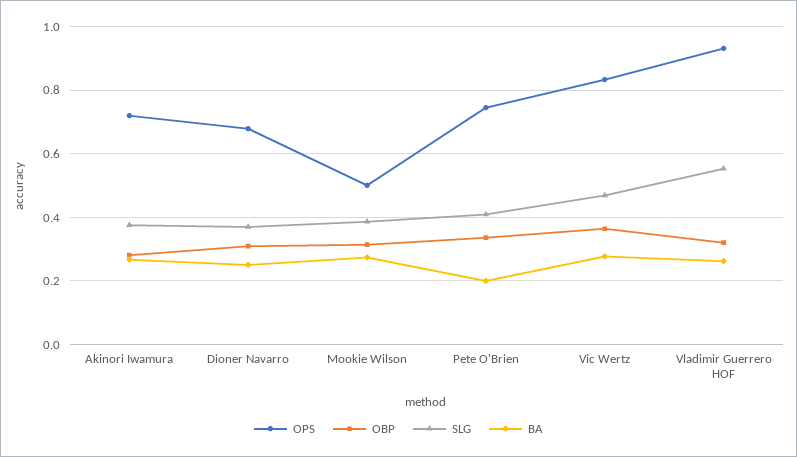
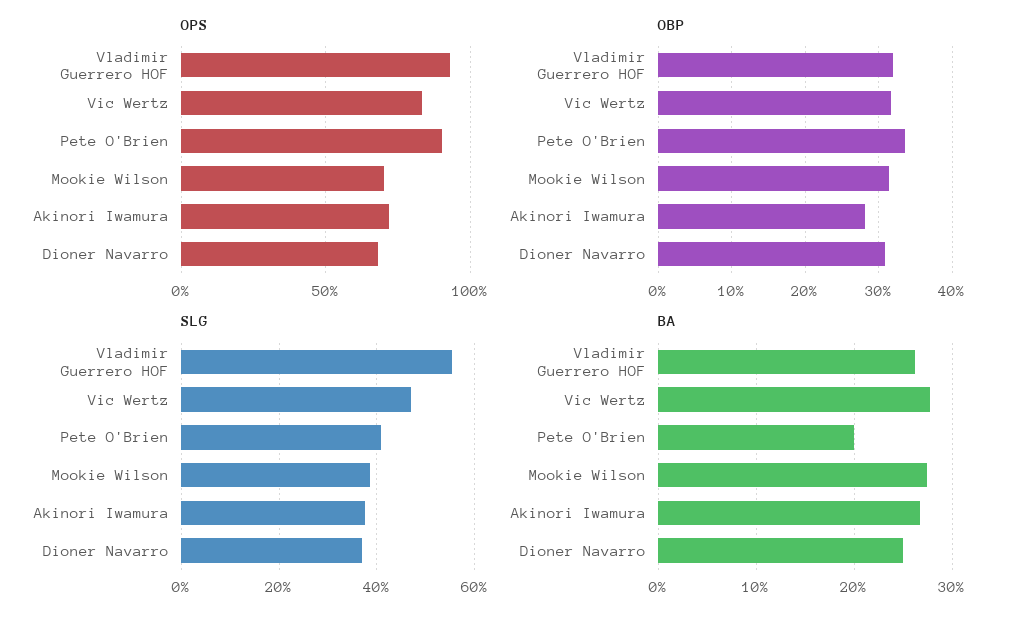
OPS, Mookie Wilson: 0.5 -> 0.7
OPS, Pete O'Brien: 0.74 -> 0.9
OBP, Vic Wertz: 0.36 -> 0.32

